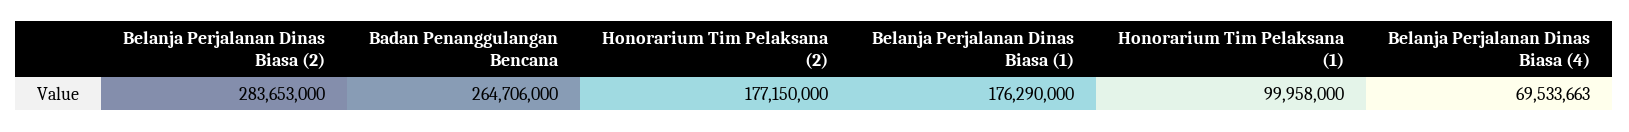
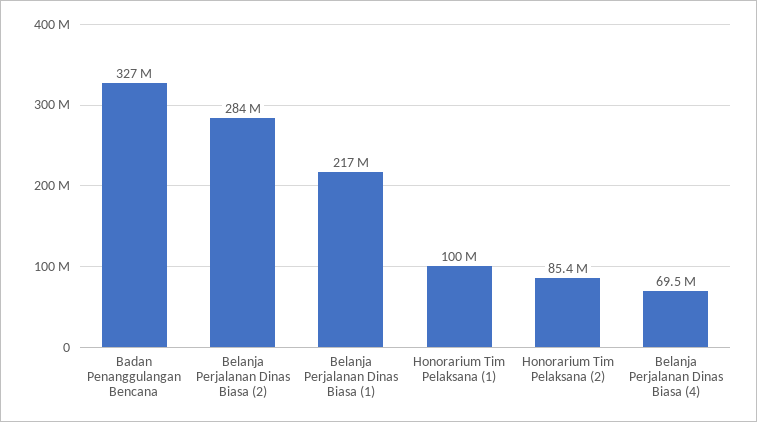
Badan Penanggulangan Bencana: 264706000 -> 327000000
Honorarium Tim Pelaksana (2): 177150000 -> 85400000
Belanja Perjalanan Dinas Biasa (1): 176290000 -> 217000000

